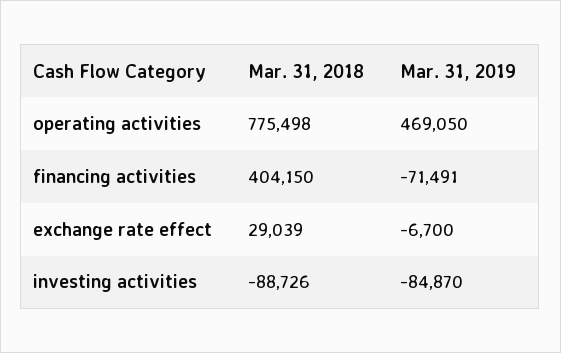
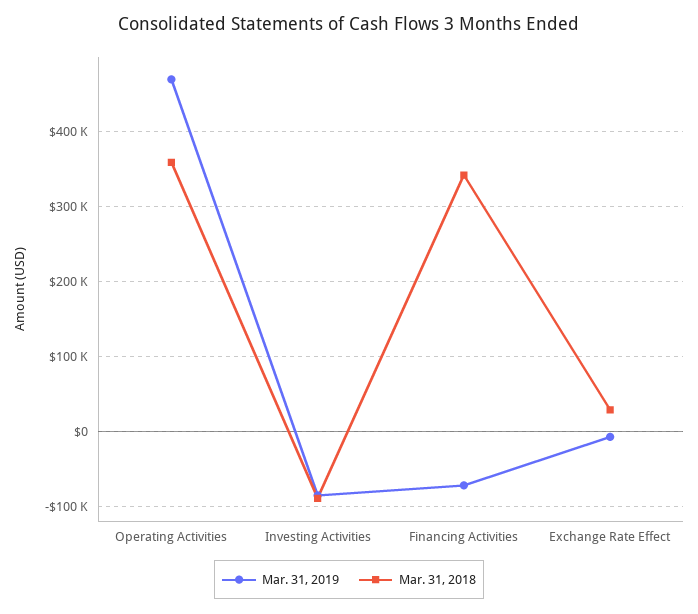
Mar. 31, 2018, operating activities: 775498 -> 360000
Mar. 31, 2018, financing activities: 404150 -> 340000

